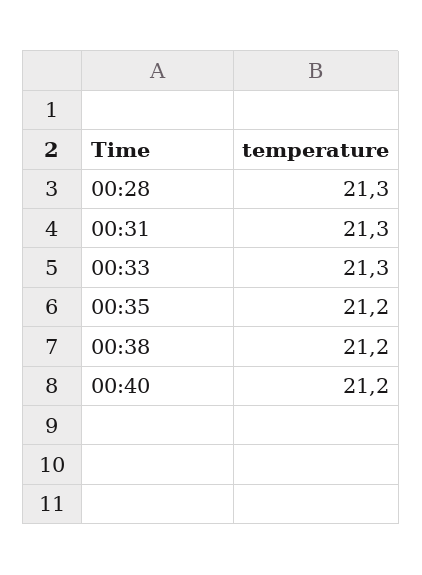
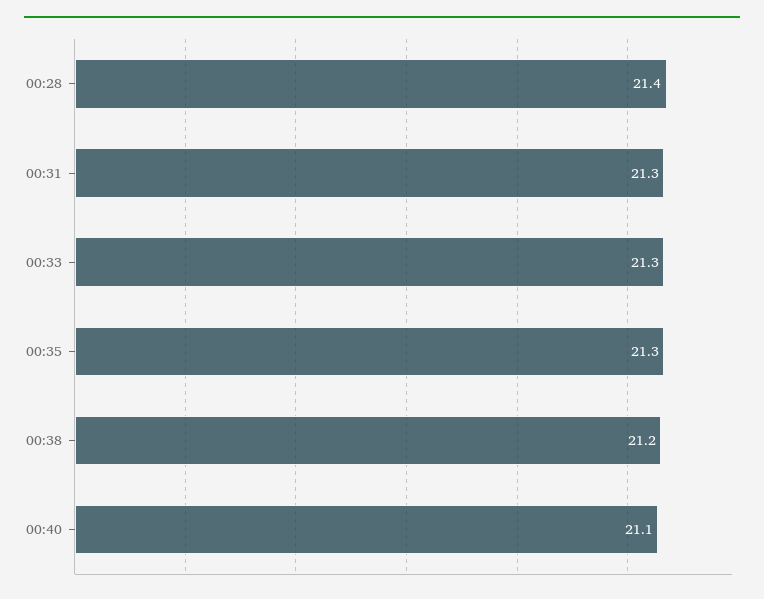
00:28: 21.3 -> 21.4
00:35: 21.2 -> 21.3
00:40: 21.2 -> 21.1

